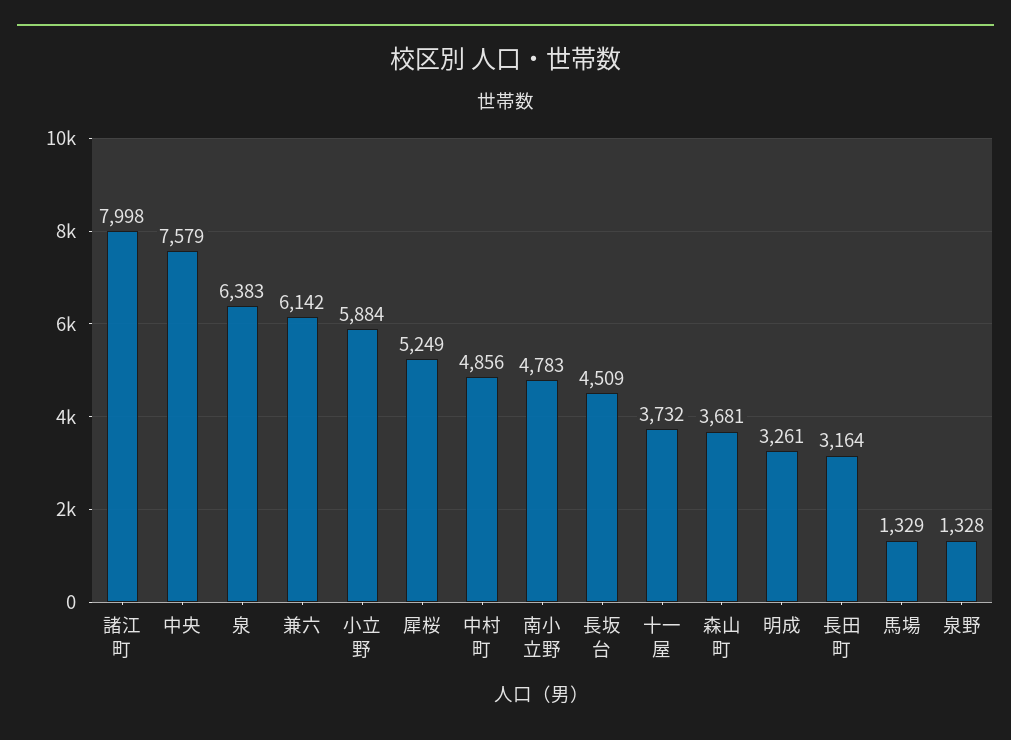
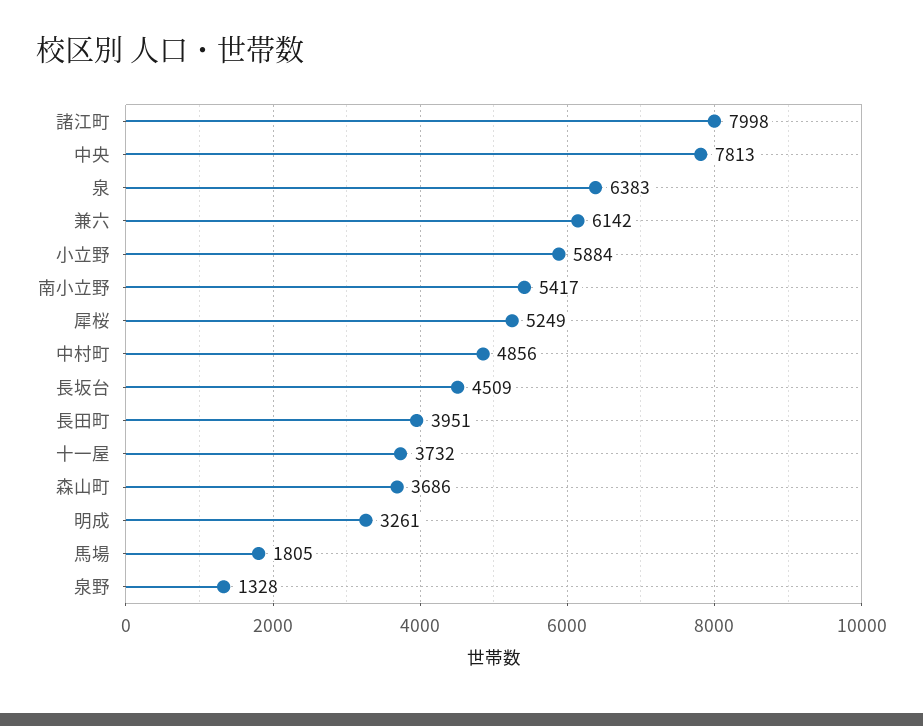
中央: 7579 -> 7813
南小立野: 4783 -> 5417
森山町: 3681 -> 3686
長田町: 3164 -> 3951
馬場: 1329 -> 1805

